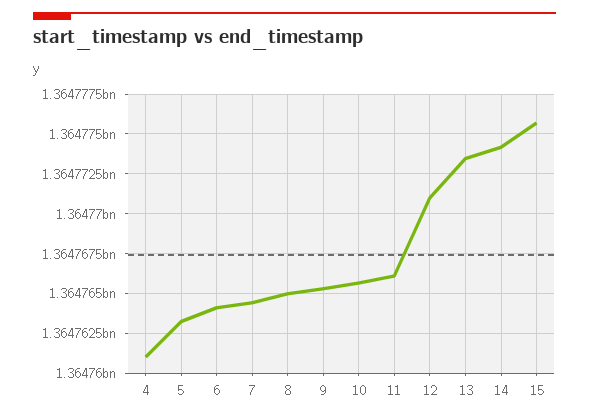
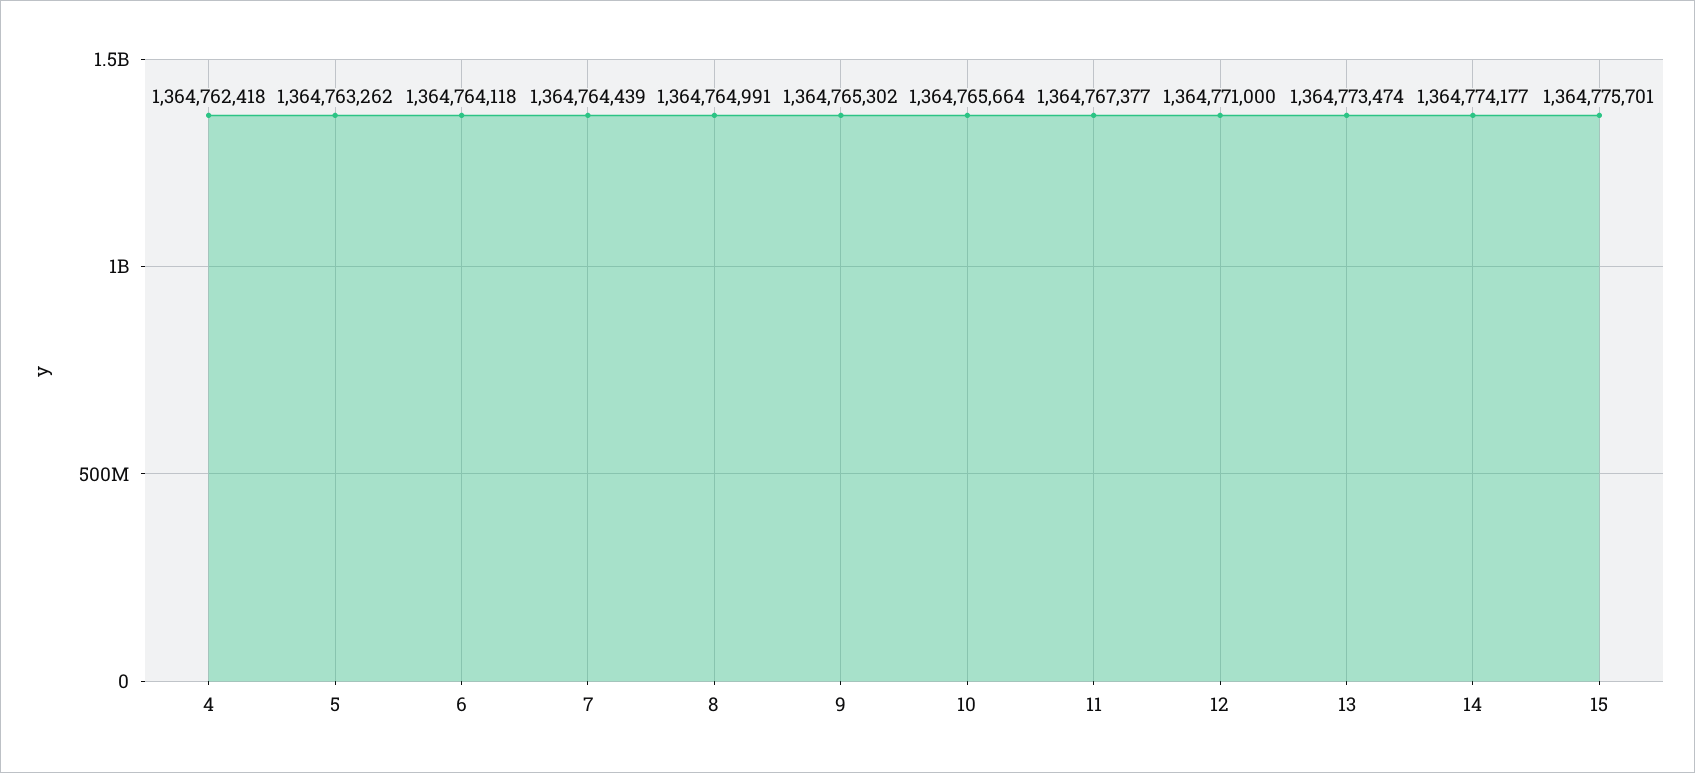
4: 1364761000 -> 1364762418
11: 1364766000 -> 1364767377

